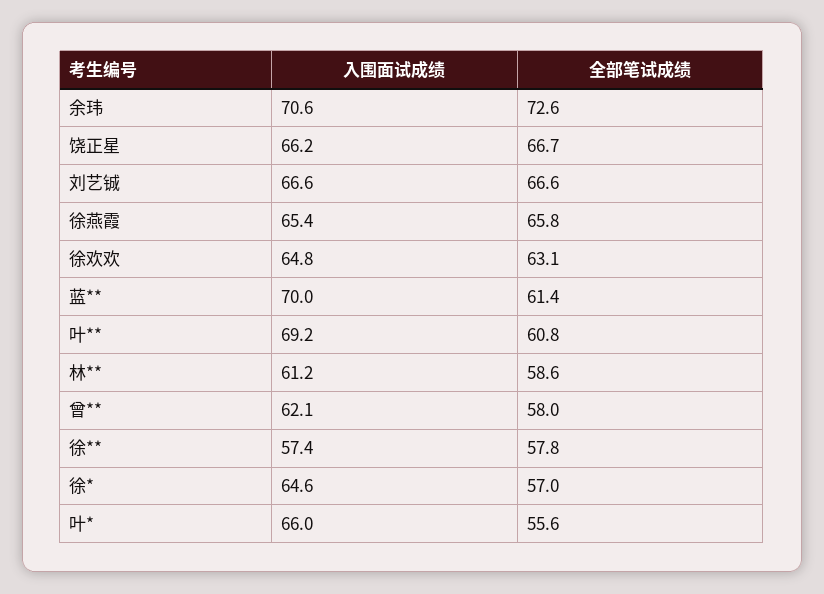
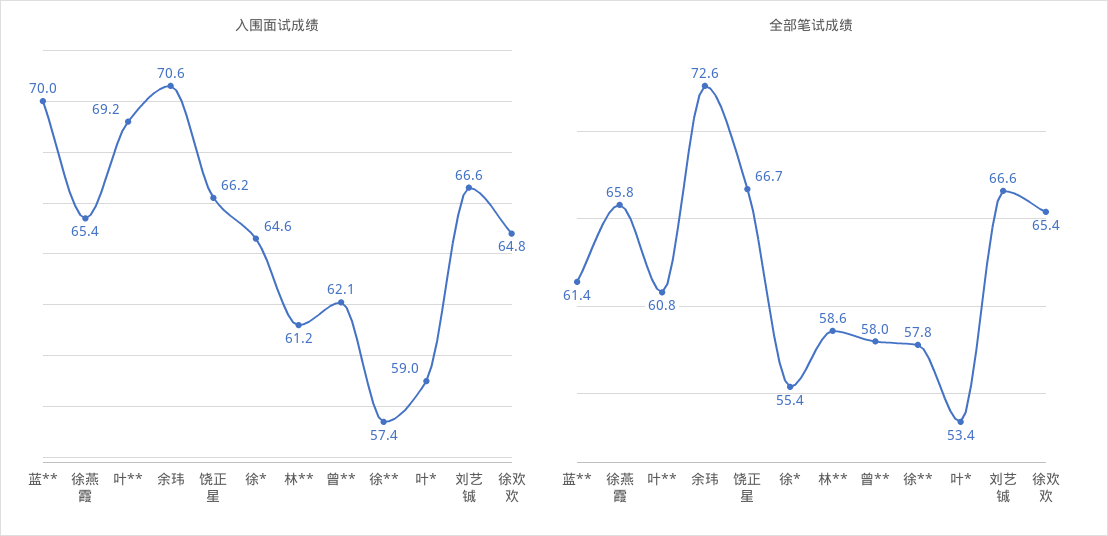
全部笔试成绩, 徐欢欢: 63.1 -> 65.4
全部笔试成绩, 徐*: 57 -> 55.4
入围面试成绩, 叶*: 66 -> 59
全部笔试成绩, 叶*: 55.6 -> 53.4

